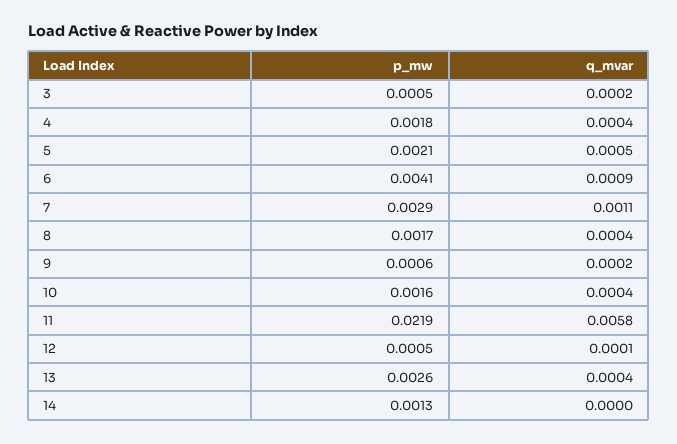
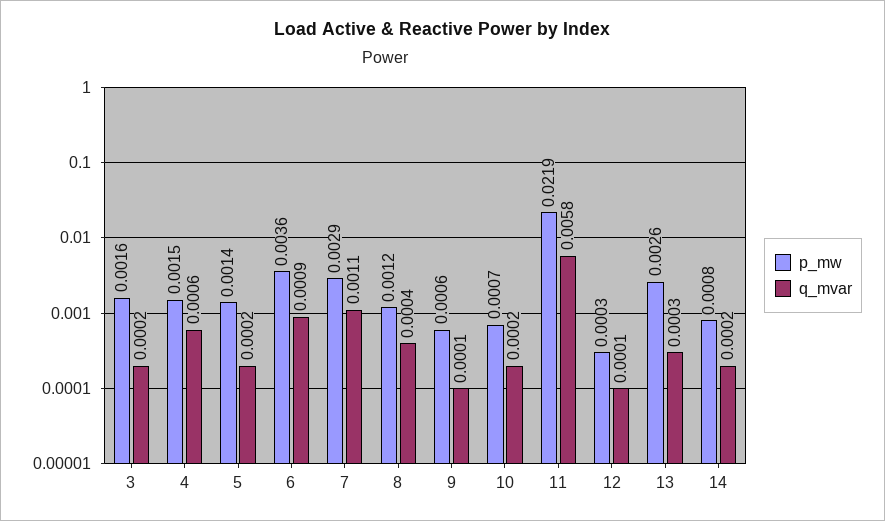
p_mw, 3: 0.0005 -> 0.0016
p_mw, 4: 0.0018 -> 0.0015
q_mvar, 4: 0.0004 -> 0.0006
p_mw, 5: 0.0021 -> 0.0014
q_mvar, 5: 0.0005 -> 0.0002
p_mw, 6: 0.0041 -> 0.0036
p_mw, 8: 0.0017 -> 0.0012
q_mvar, 9: 0.0002 -> 0.0001
p_mw, 10: 0.0016 -> 0.0007
q_mvar, 10: 0.0004 -> 0.0002
p_mw, 12: 0.0005 -> 0.0003
q_mvar, 13: 0.0004 -> 0.0003
p_mw, 14: 0.0013 -> 0.0008
q_mvar, 14: 0 -> 0.0002

